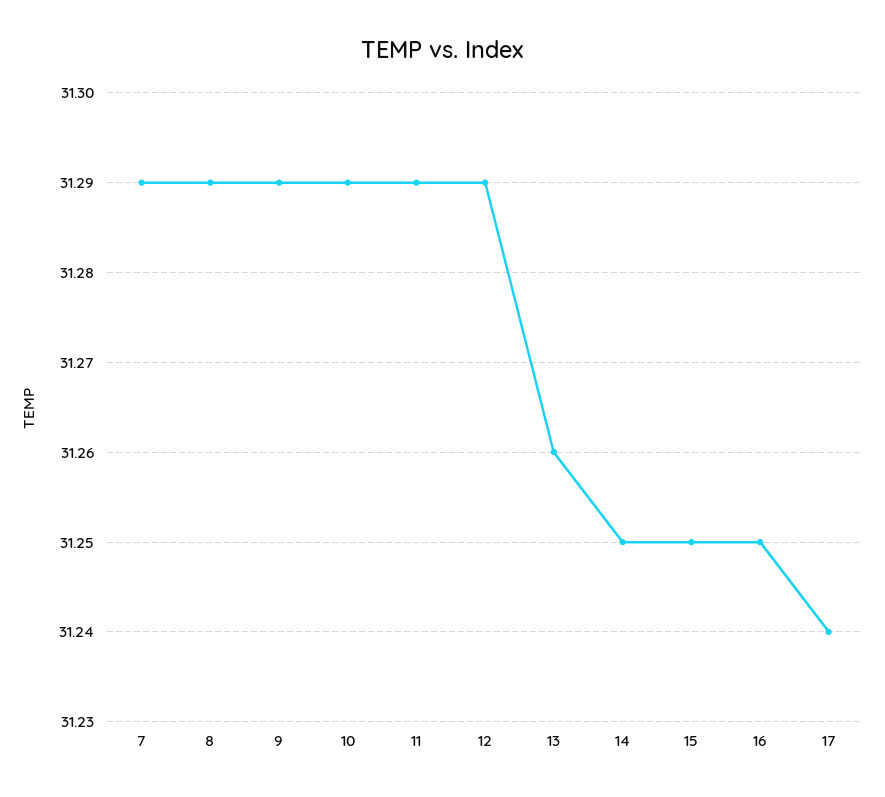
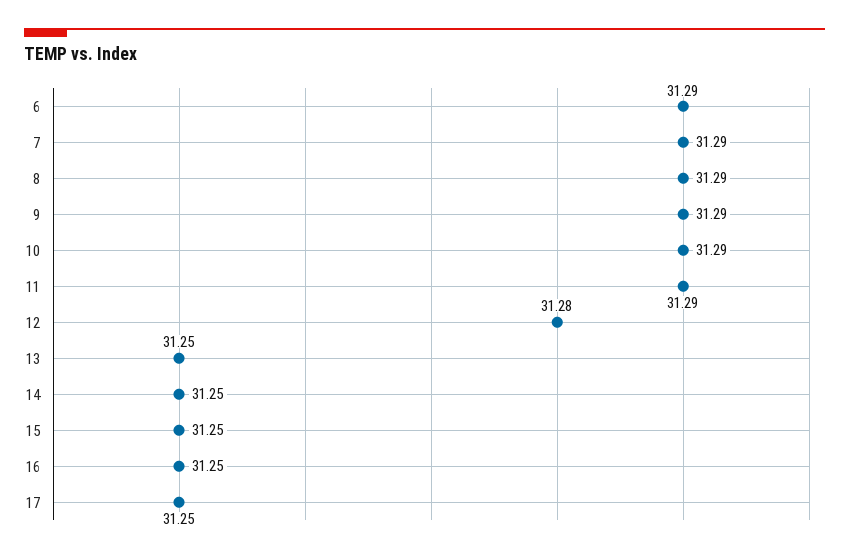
12: 31.29 -> 31.28
13: 31.26 -> 31.25
17: 31.24 -> 31.25
6: none -> 31.29

